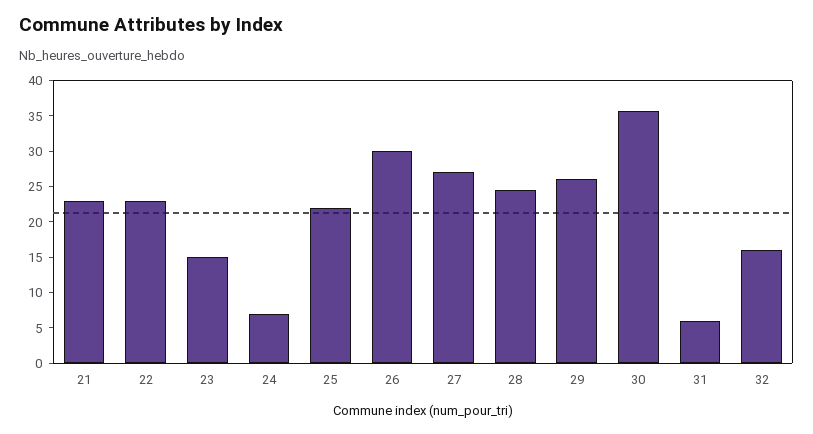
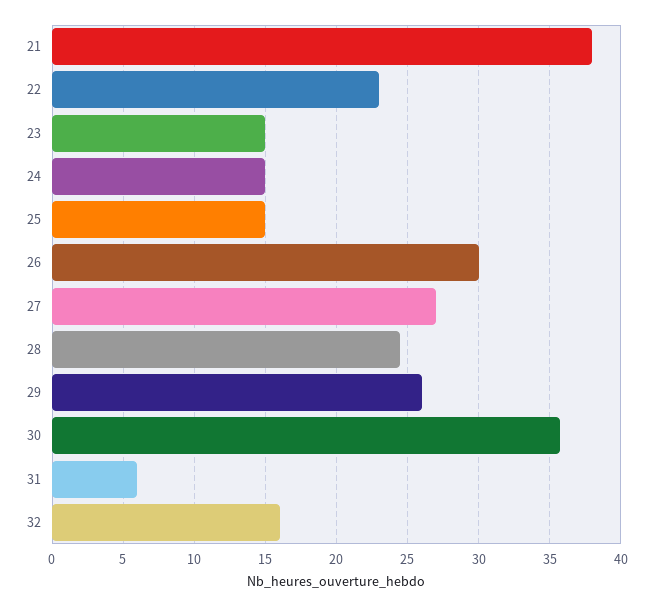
21: 22.5 -> 38
24: 7.5 -> 15
25: 22.5 -> 15

